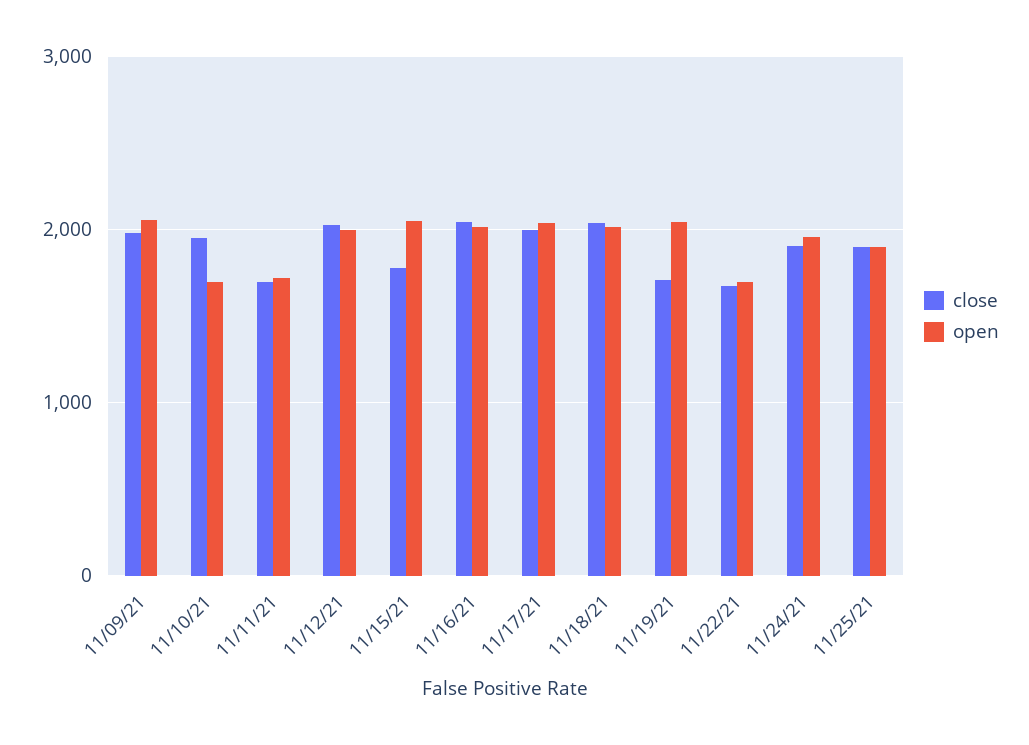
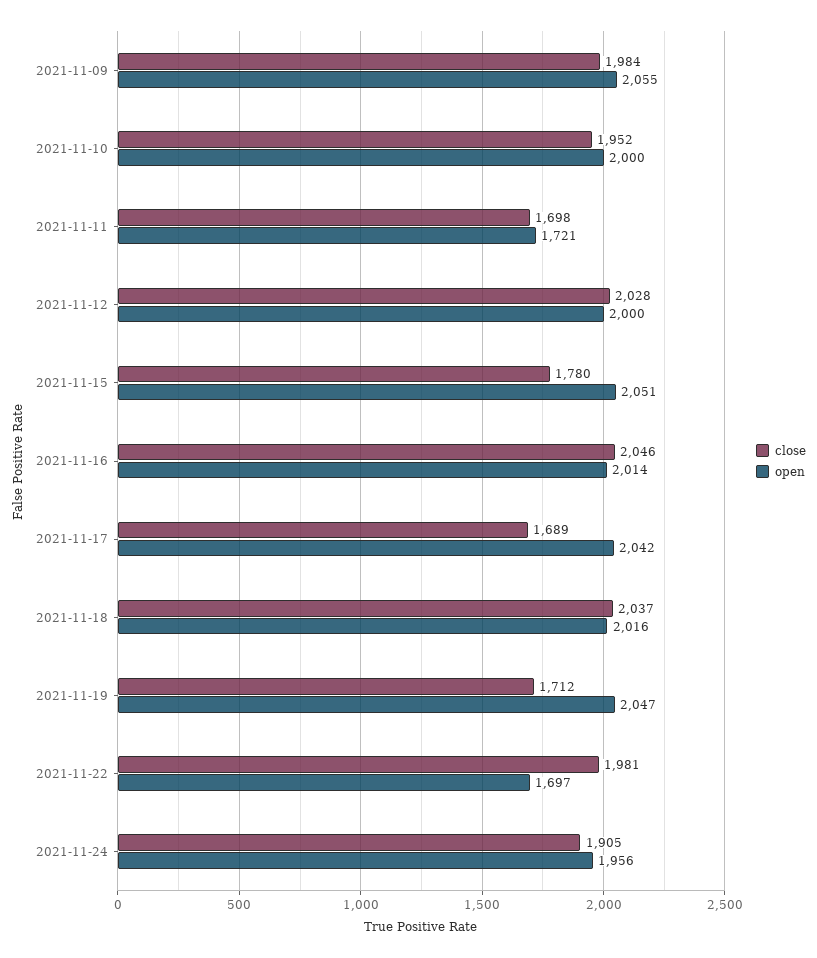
open, 11/10/21: 1700 -> 2000
close, 11/17/21: 2000 -> 1689
close, 11/22/21: 1700 -> 1981
close, 11/25/21: 1900 -> none
open, 11/25/21: 1900 -> none

